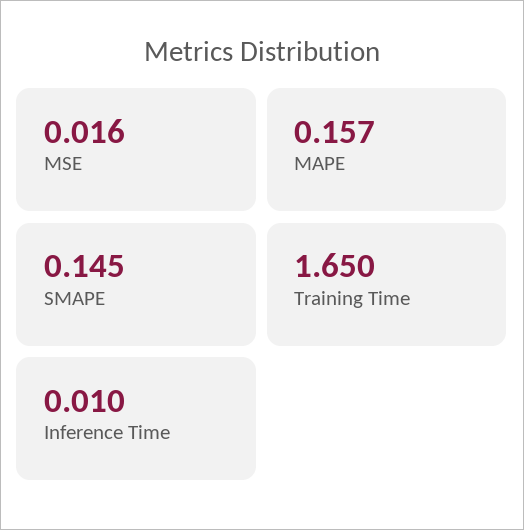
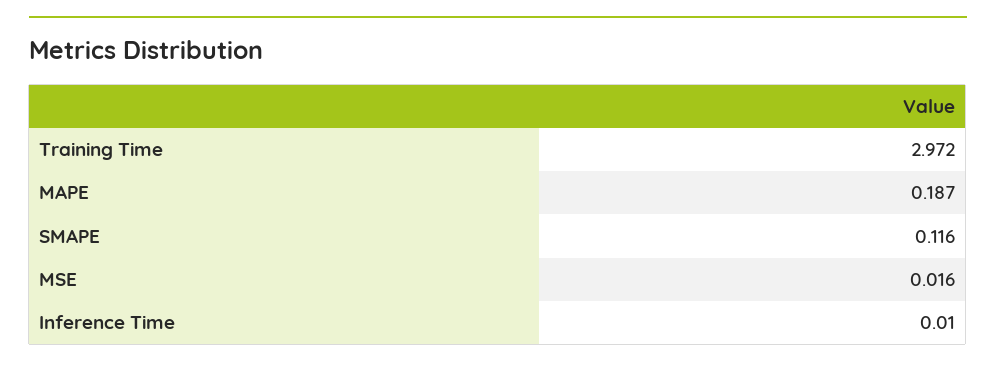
MAPE: 0.157 -> 0.187
SMAPE: 0.145 -> 0.116
Training Time: 1.65 -> 2.972

